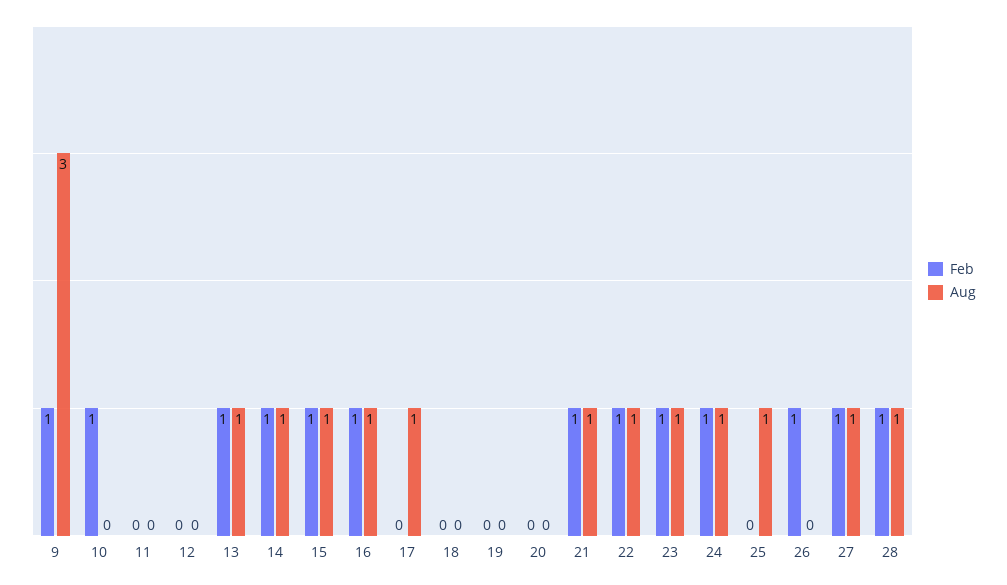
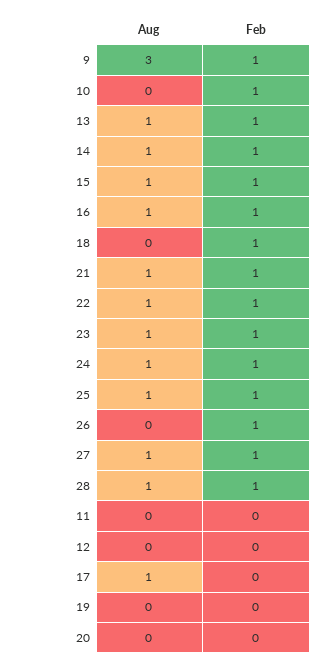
Feb, 18: 0 -> 1
Feb, 25: 0 -> 1

